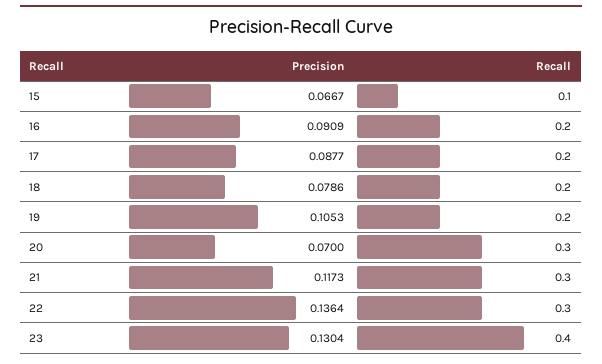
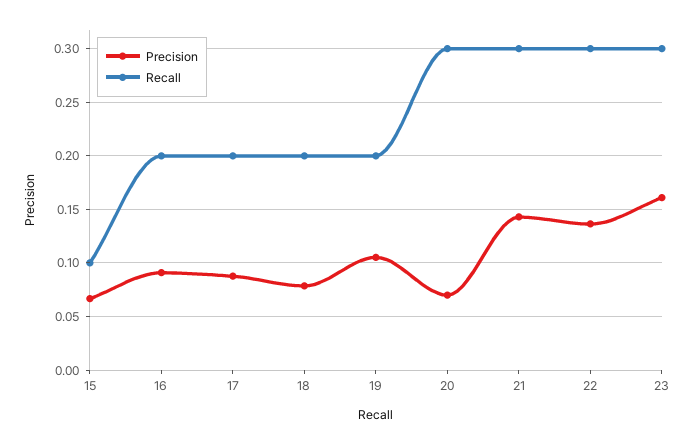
Precision, 21: 0.1173 -> 0.14
Precision, 23: 0.1304 -> 0.16
Recall, 23: 0.4 -> 0.3

